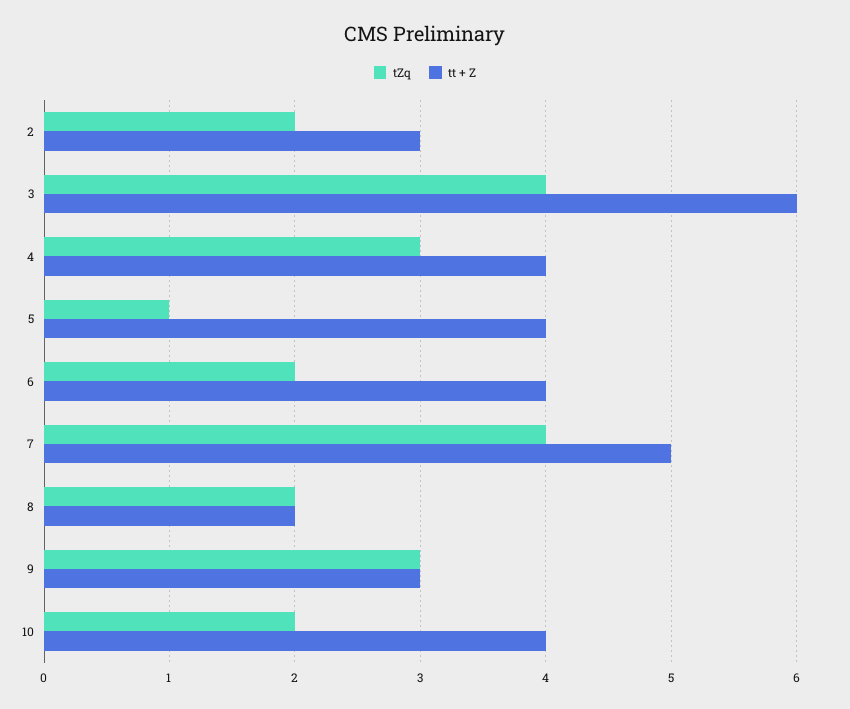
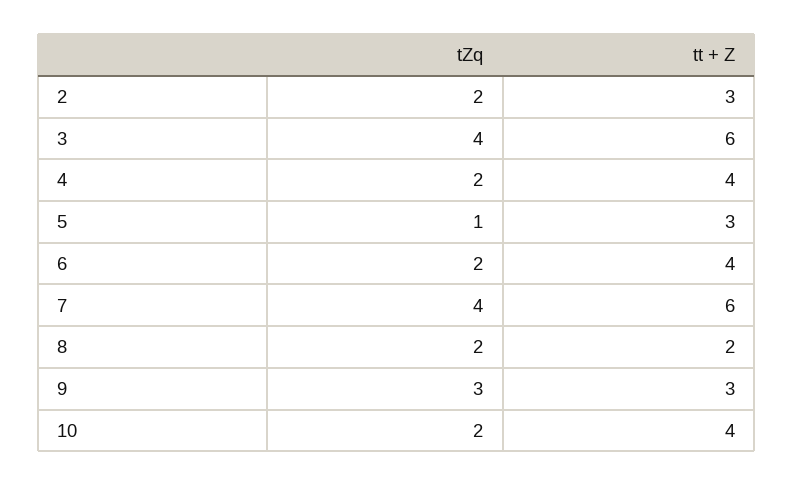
tZq, 4: 3 -> 2
tt + Z, 5: 4 -> 3
tt + Z, 7: 5 -> 6

